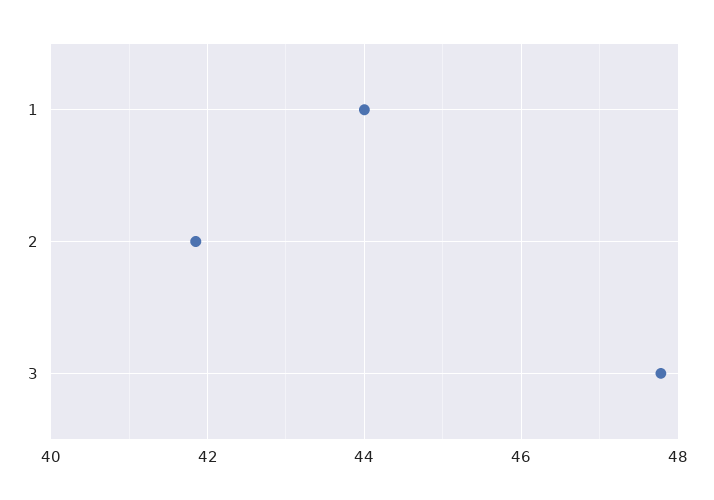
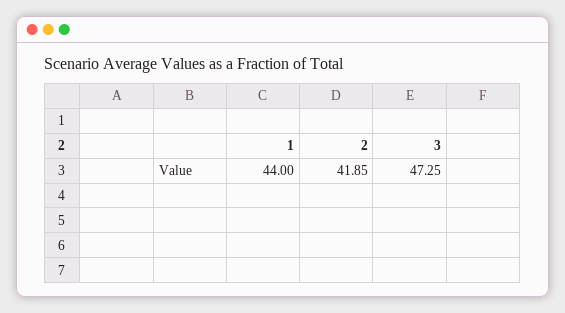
3: 47.8 -> 47.25

